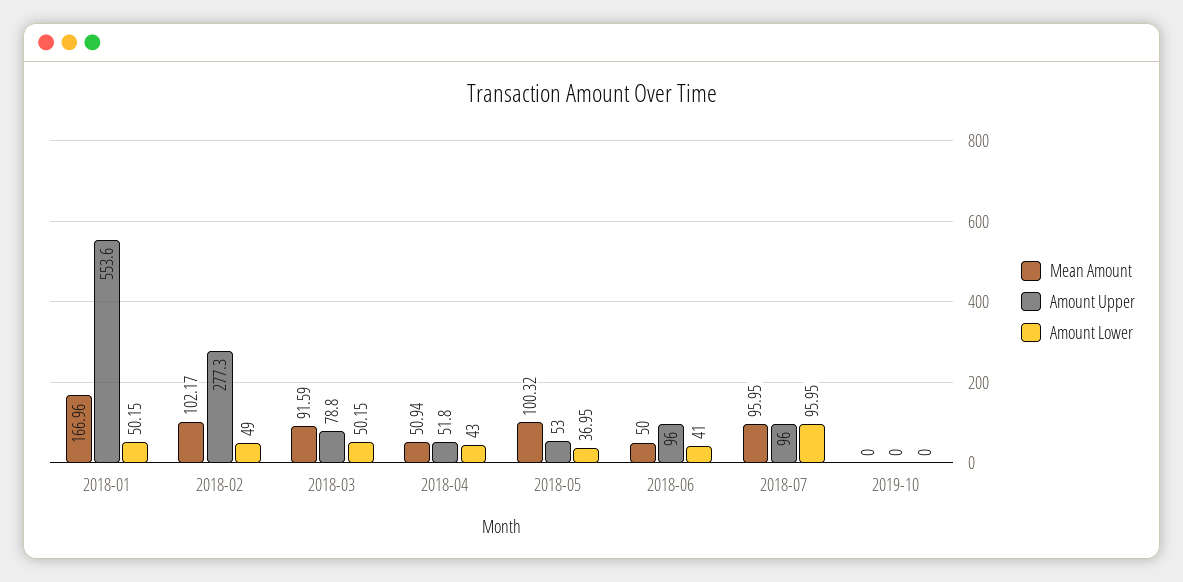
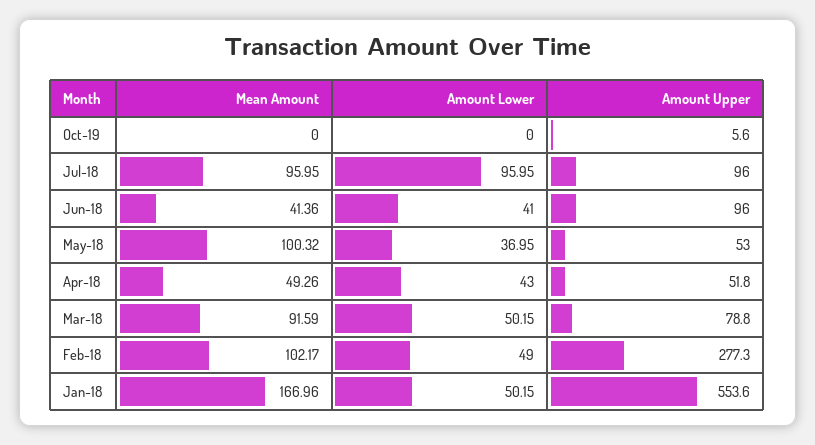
Mean Amount, 2018-04: 50.94 -> 49.26
Mean Amount, 2018-06: 50 -> 41.36
Amount Upper, 2019-10: 0 -> 5.6

